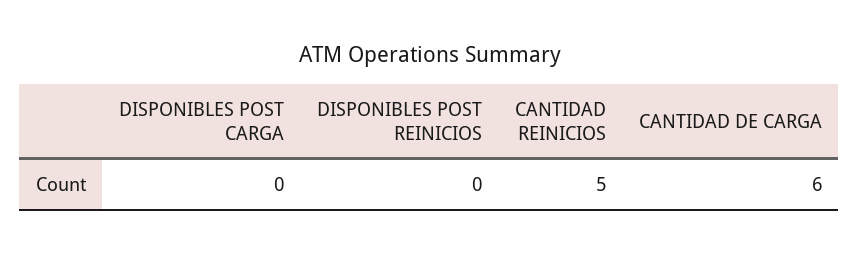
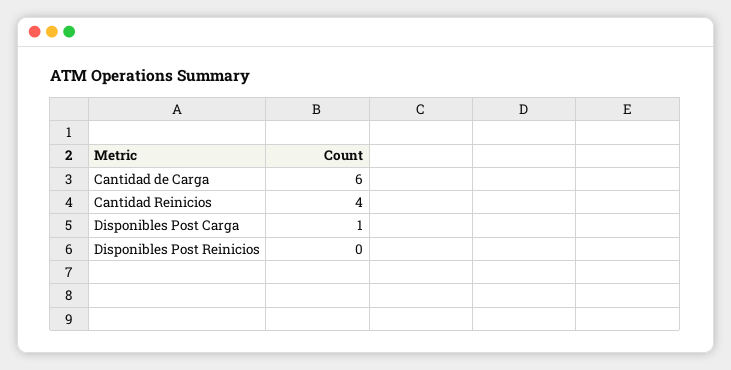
DISPONIBLES POST CARGA: 0 -> 1
CANTIDAD REINICIOS: 5 -> 4

